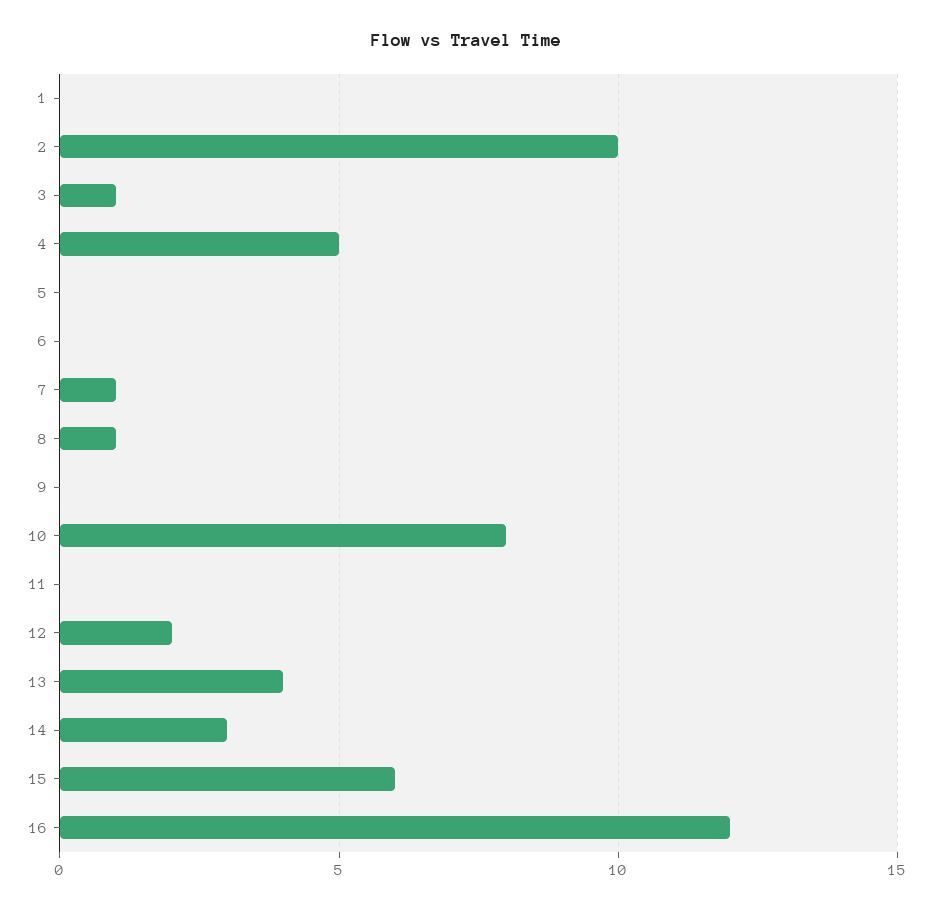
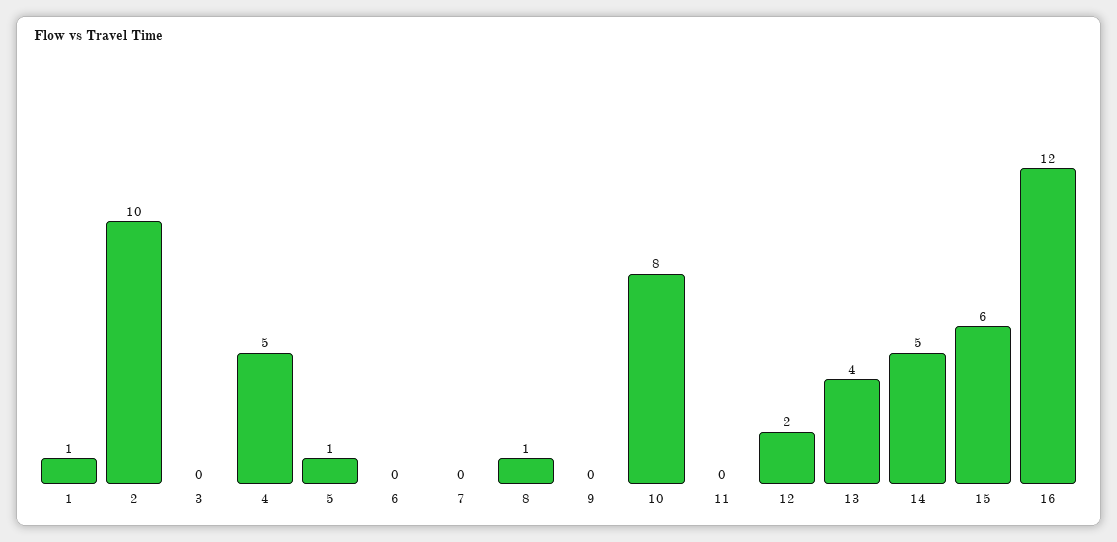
1: 0 -> 1
3: 1 -> 0
5: 0 -> 1
7: 1 -> 0
14: 3 -> 5

